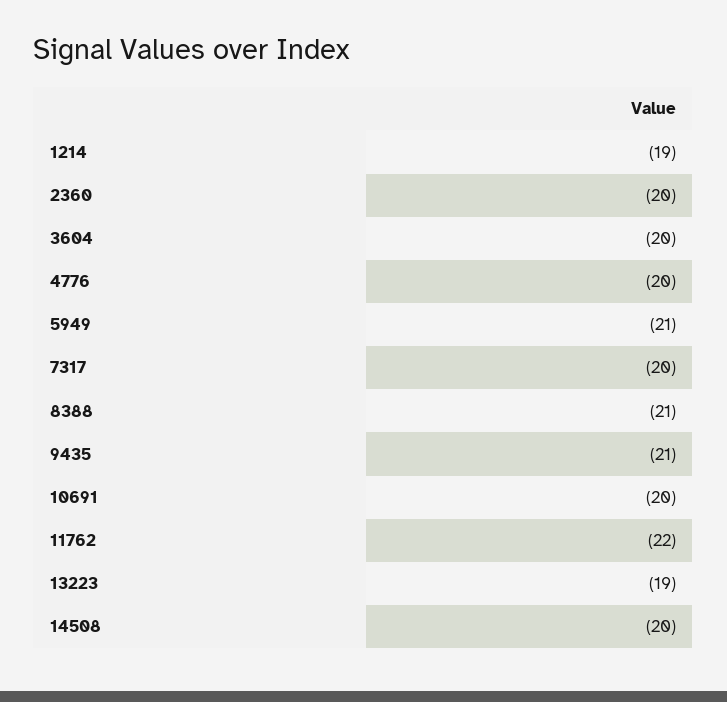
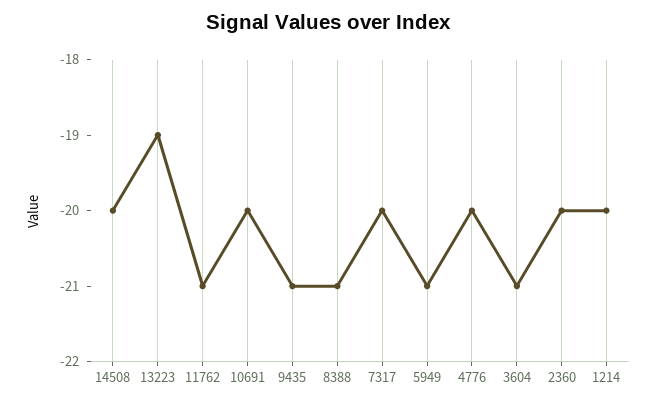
1214: -19 -> -20
3604: -20 -> -21
11762: -22 -> -21

